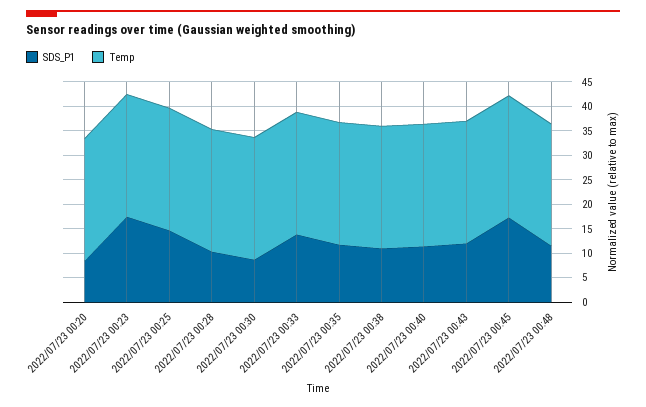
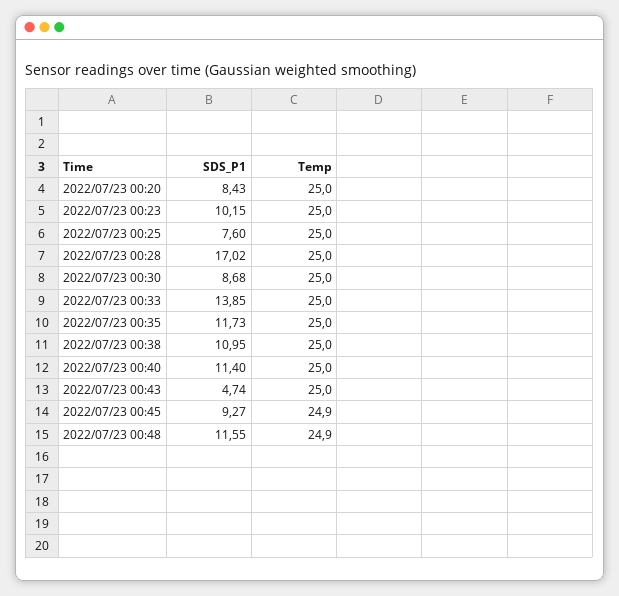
SDS_P1, 2022/07/23 00:23: 17.5 -> 10.15
SDS_P1, 2022/07/23 00:25: 15 -> 7.6
SDS_P1, 2022/07/23 00:28: 10 -> 17.02
SDS_P1, 2022/07/23 00:43: 12.5 -> 4.74
SDS_P1, 2022/07/23 00:45: 17.5 -> 9.27

